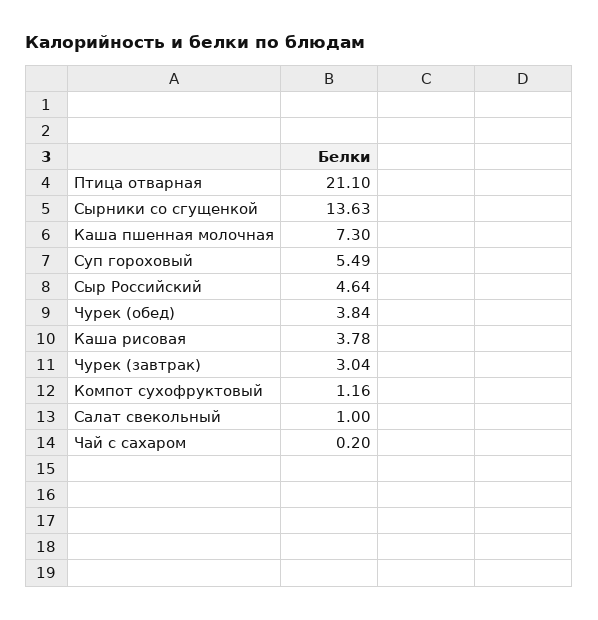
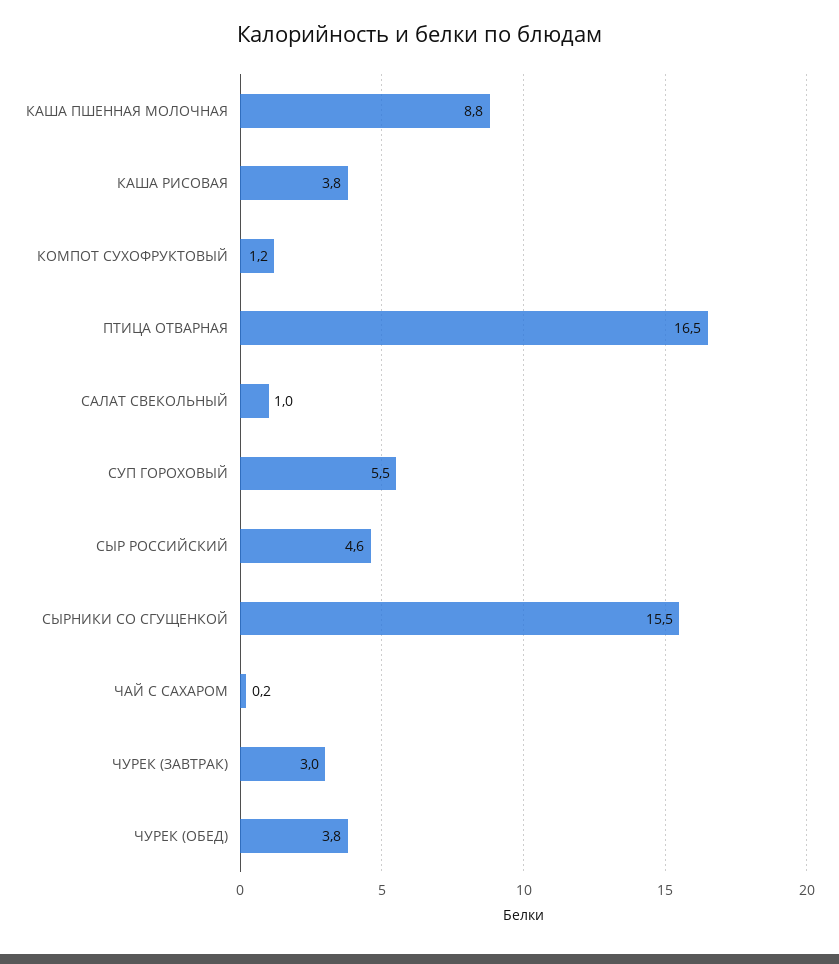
Птица отварная: 21.1 -> 16.5
Сырники со сгущенкой: 13.63 -> 15.5
Каша пшенная молочная: 7.3 -> 8.8

